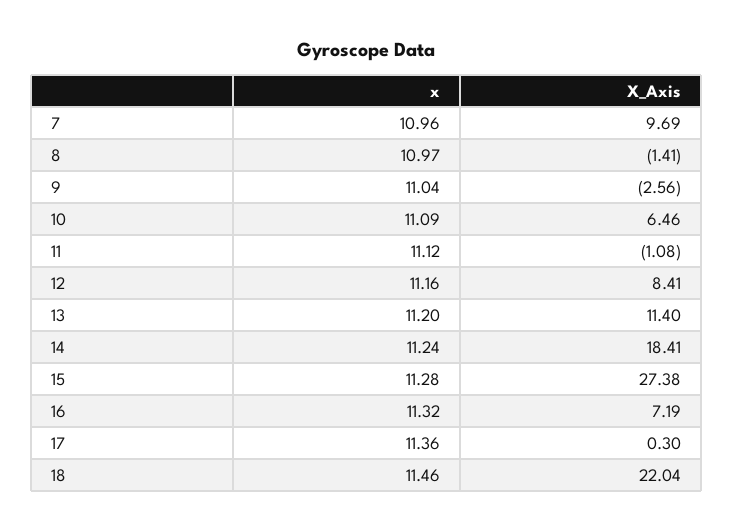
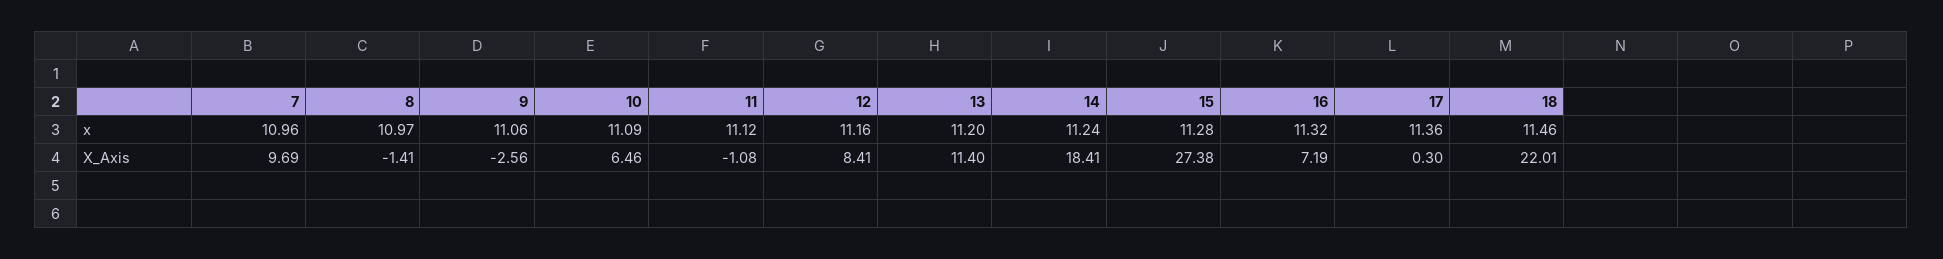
x, 9: 11.04 -> 11.06
X_Axis, 18: 22.04 -> 22.01

